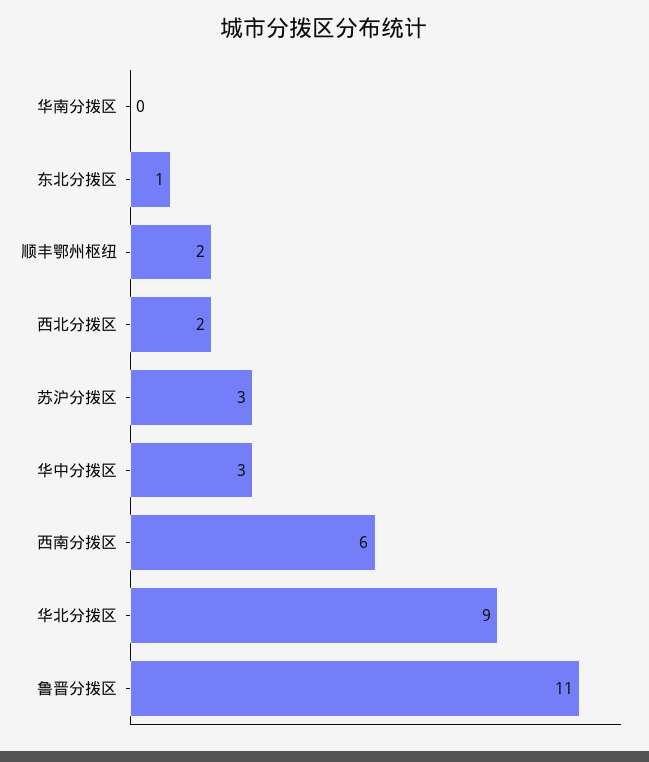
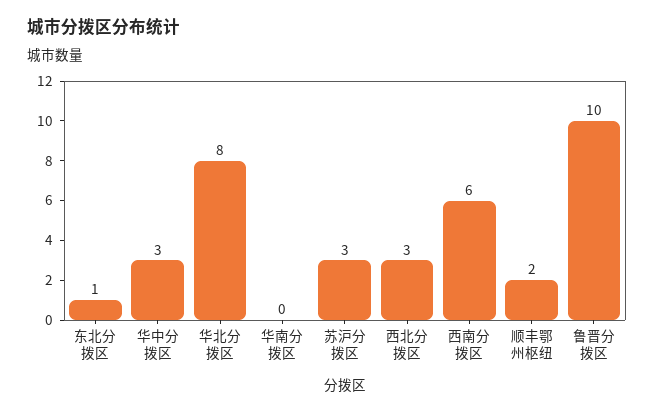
西北分拨区: 2 -> 3
华北分拨区: 9 -> 8
鲁晋分拨区: 11 -> 10

